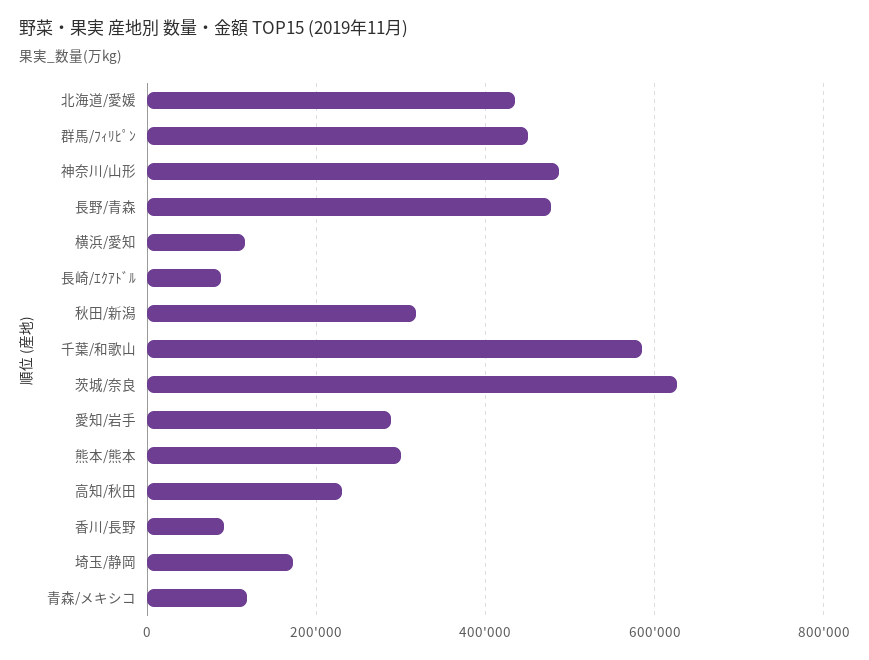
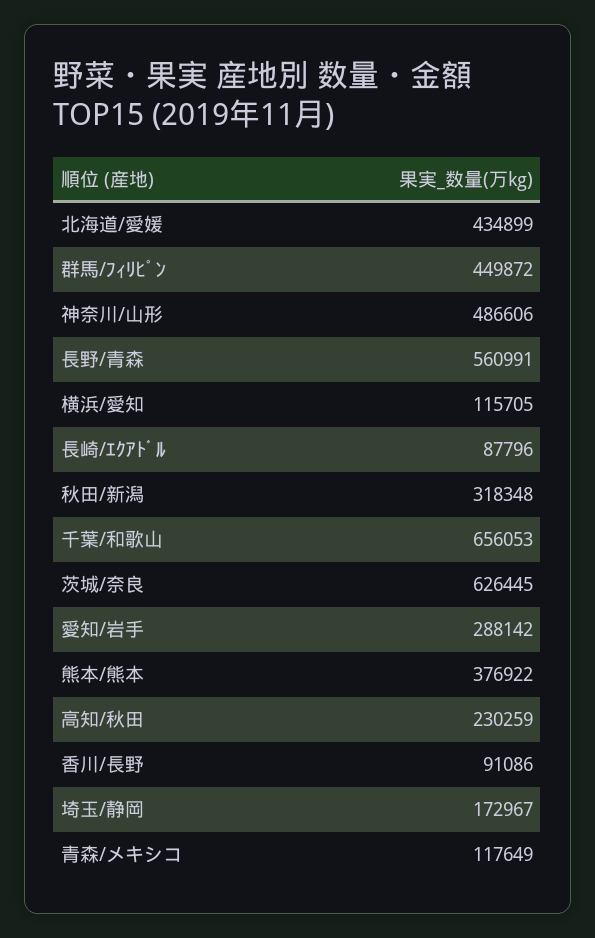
長野/青森: 480000 -> 560991
千葉/和歌山: 580000 -> 656053
熊本/熊本: 300000 -> 376922

